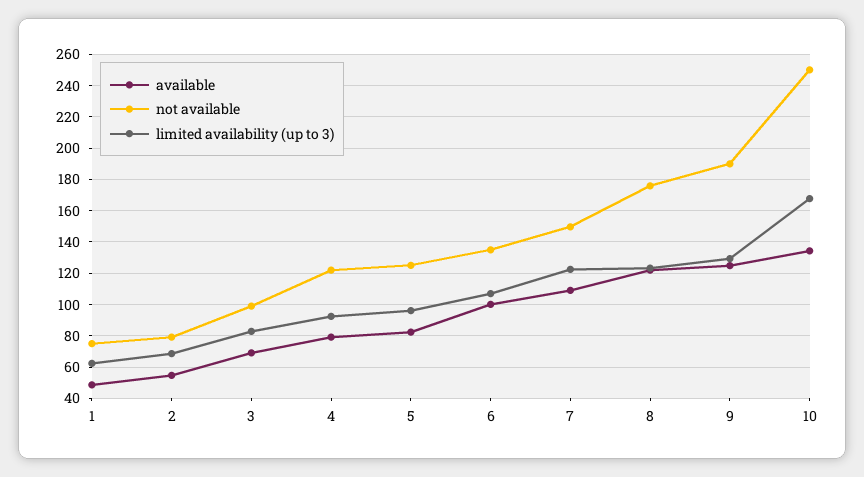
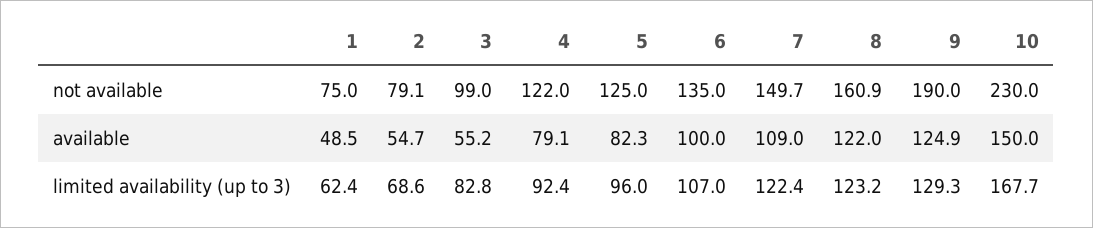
available, 3: 70 -> 55.2
not available, 8: 175 -> 160.9
available, 10: 135 -> 150
not available, 10: 250 -> 230

